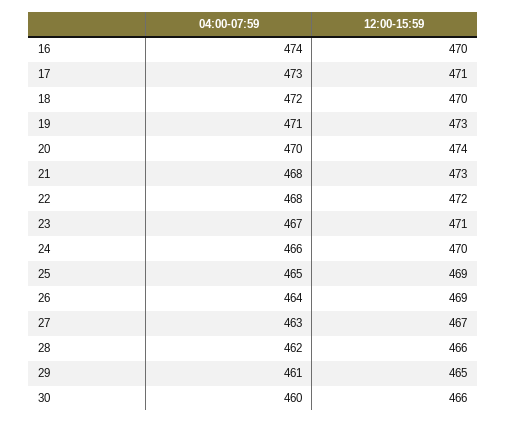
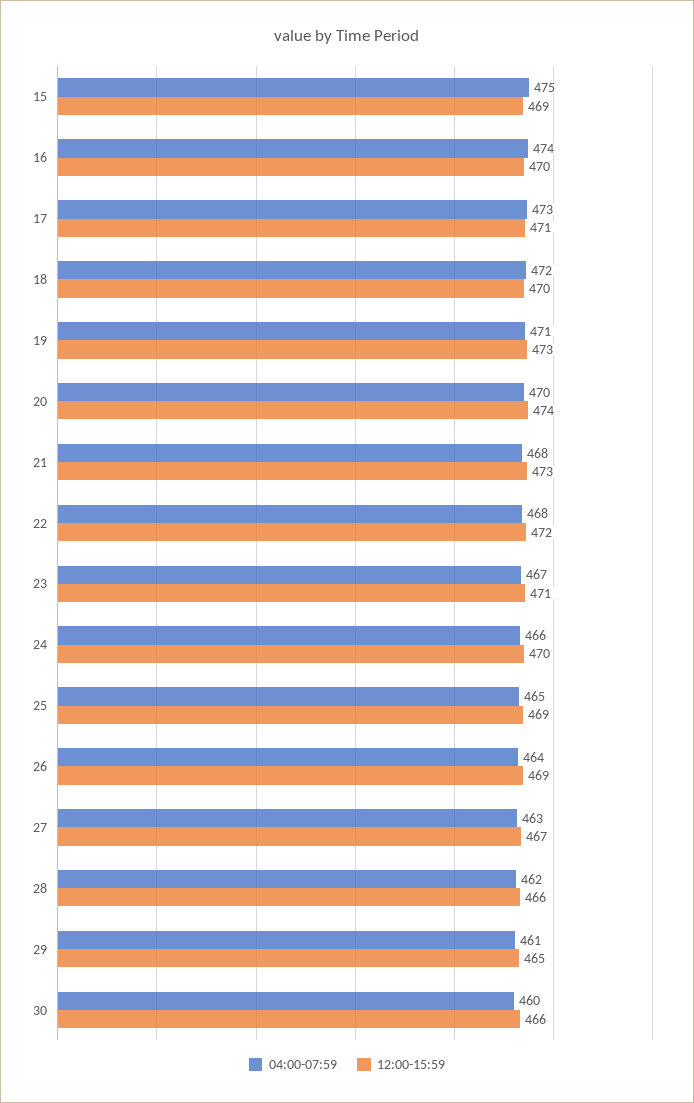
04:00-07:59, 15: none -> 475
12:00-15:59, 15: none -> 469

